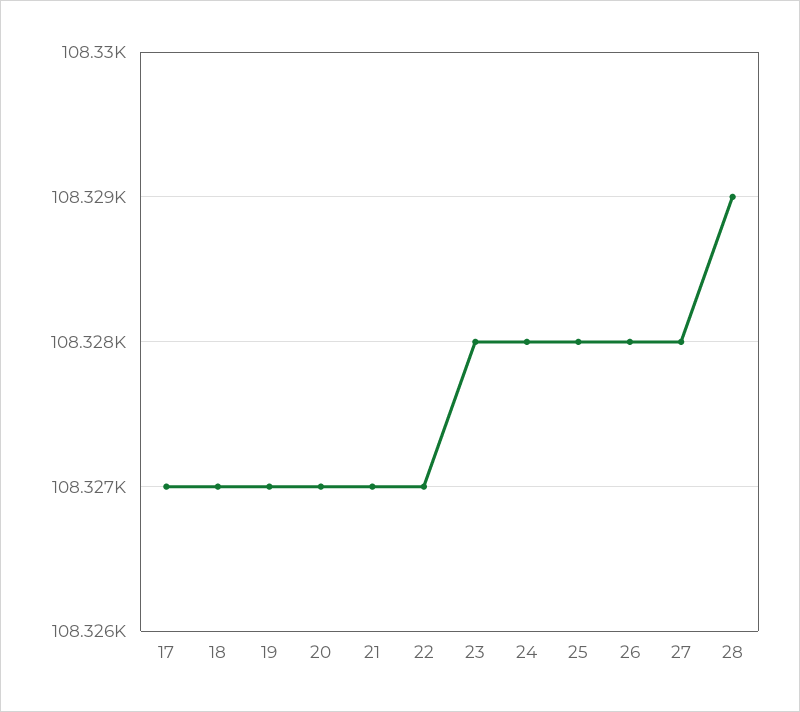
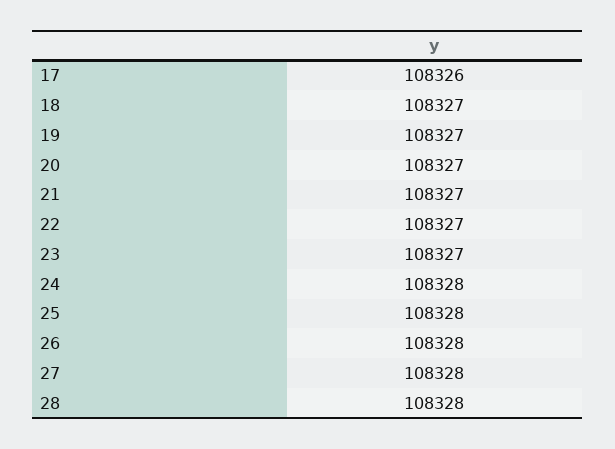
17: 108327 -> 108326
23: 108328 -> 108327
28: 108329 -> 108328

